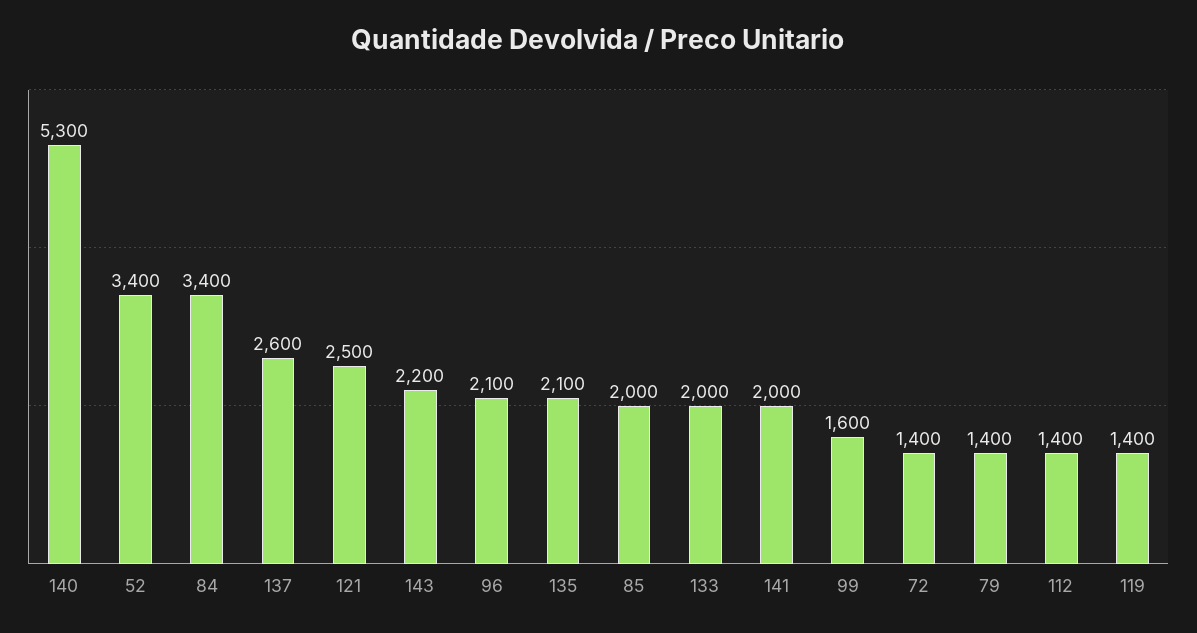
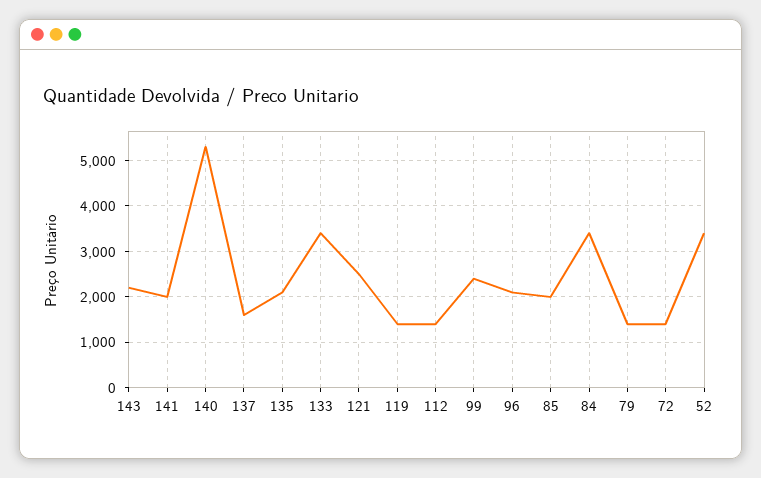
137: 2600 -> 1600
133: 2000 -> 3400
99: 1600 -> 2400

